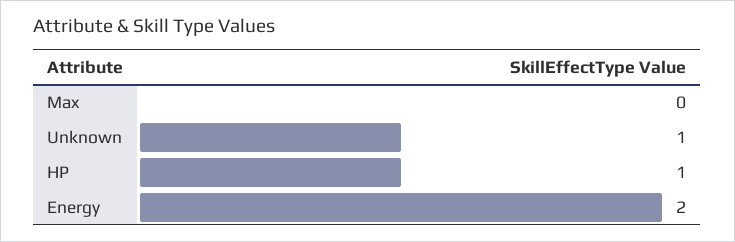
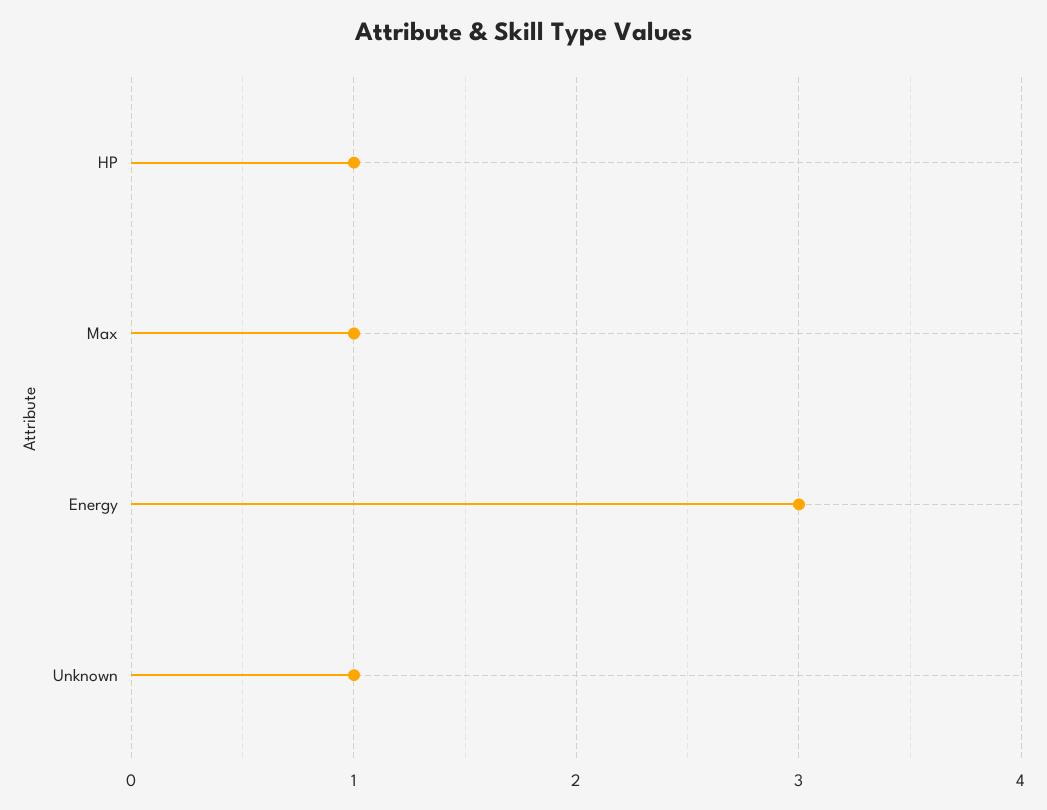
Max: 0 -> 1
Energy: 2 -> 3

